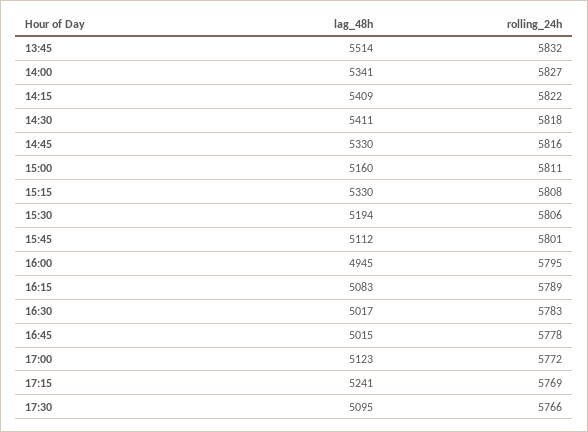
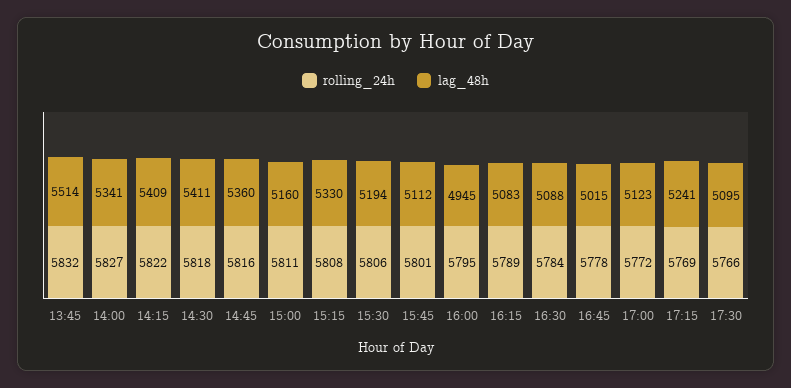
lag_48h, 14:45: 5330 -> 5360
lag_48h, 16:30: 5017 -> 5088
rolling_24h, 16:30: 5783 -> 5784

